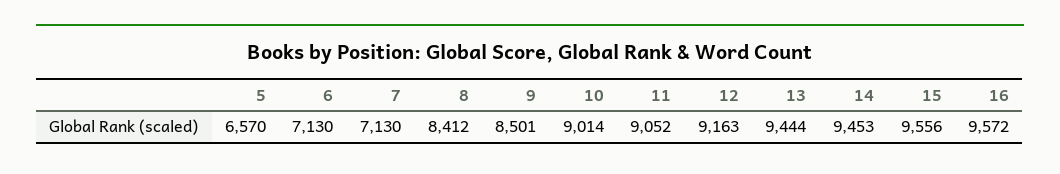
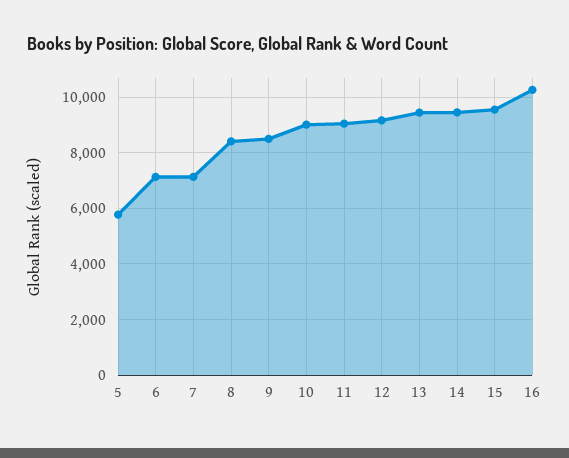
5: 6570 -> 5750
16: 9572 -> 10250

